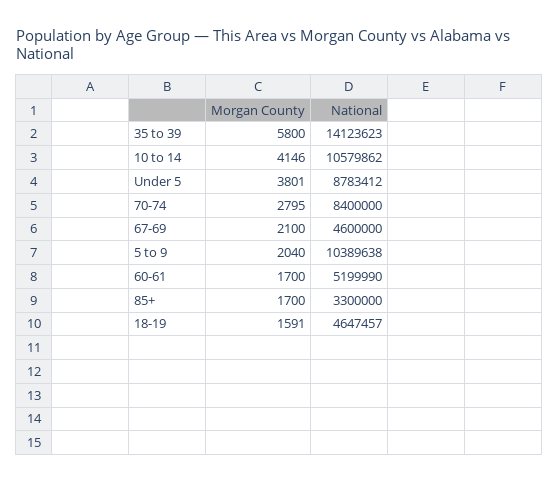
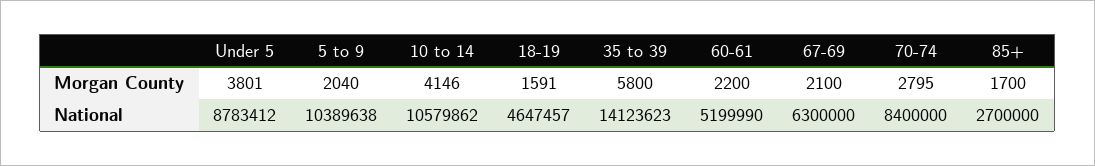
National, 67-69: 4600000 -> 6300000
Morgan County, 60-61: 1700 -> 2200
National, 85+: 3300000 -> 2700000

